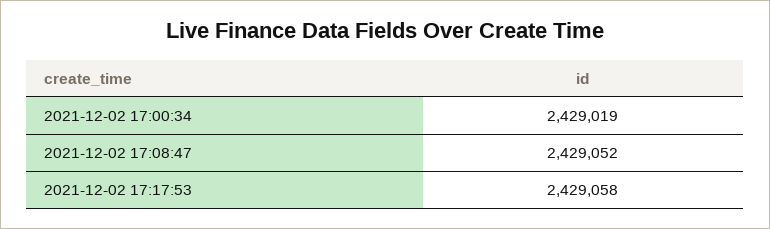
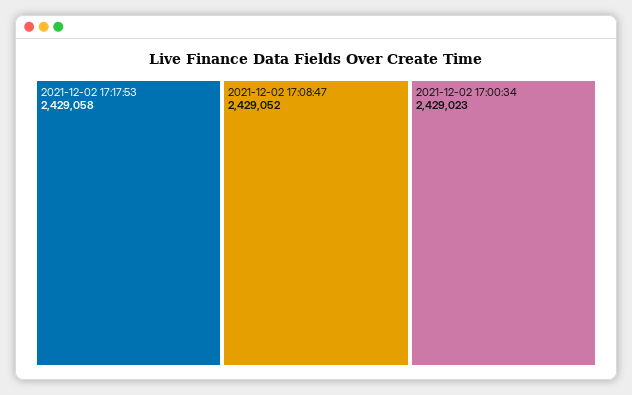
2021-12-02 17:00:34: 2429019 -> 2429023

